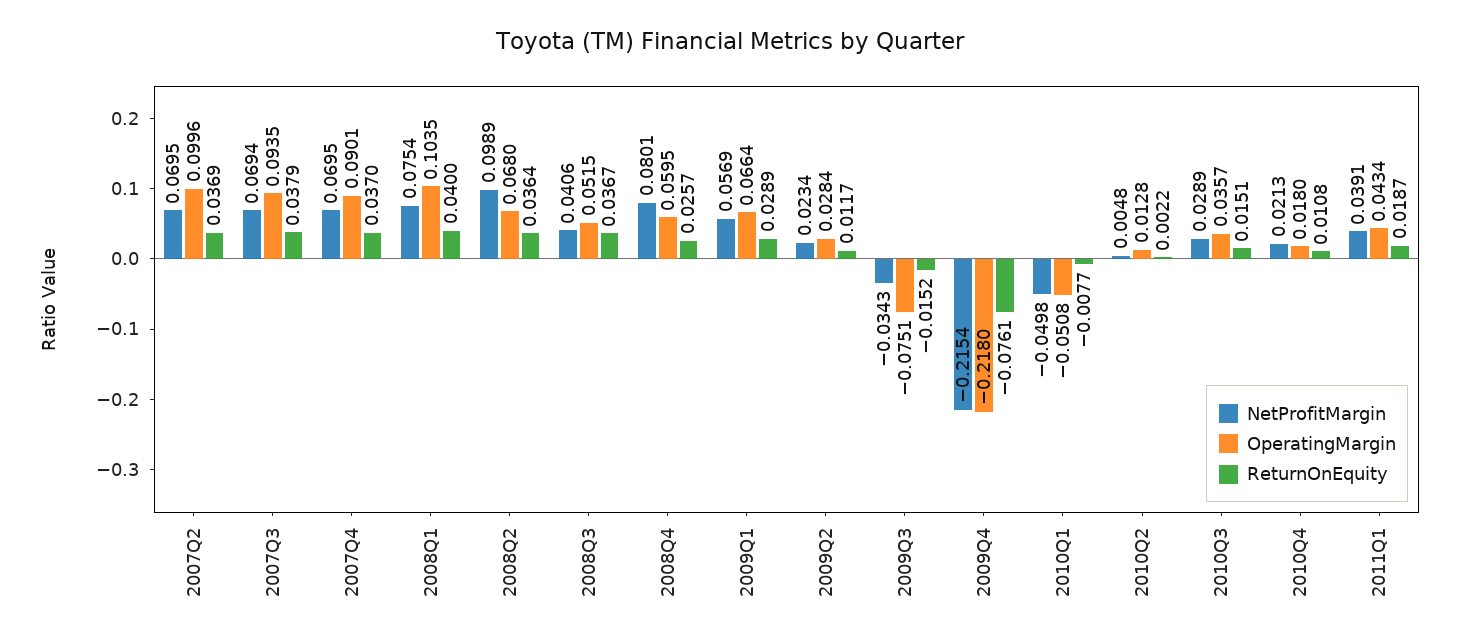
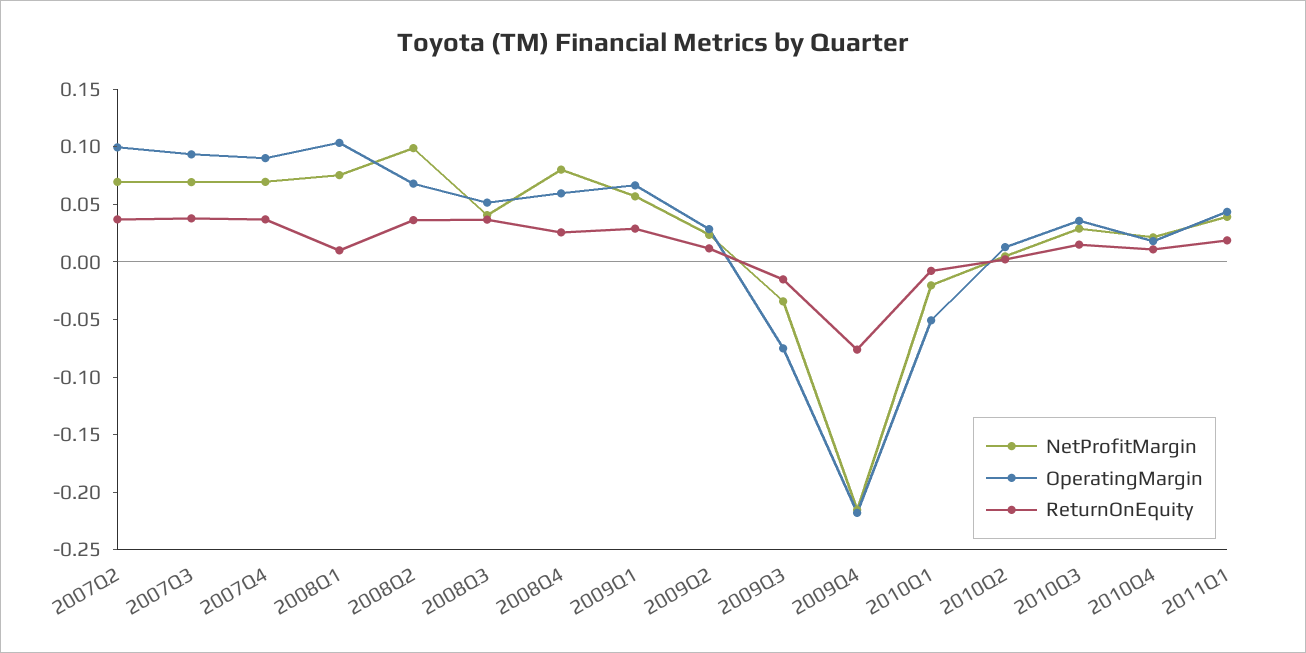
ReturnOnEquity, 2008Q1: 0.04 -> 0.01
NetProfitMargin, 2010Q1: -0.0498 -> -0.02

